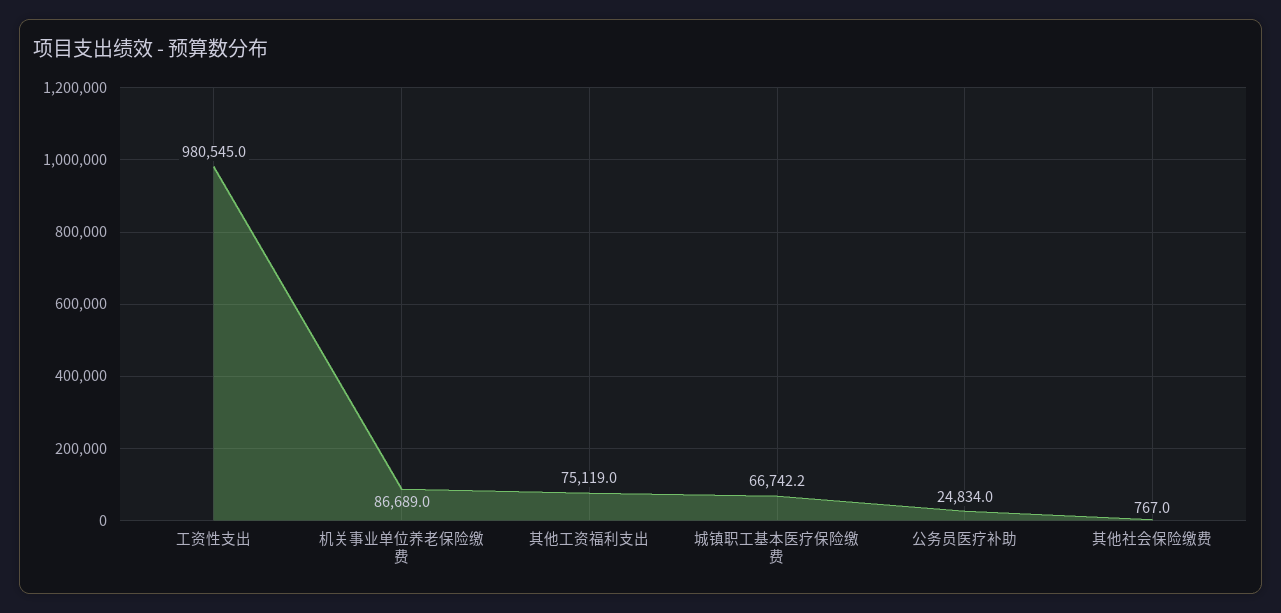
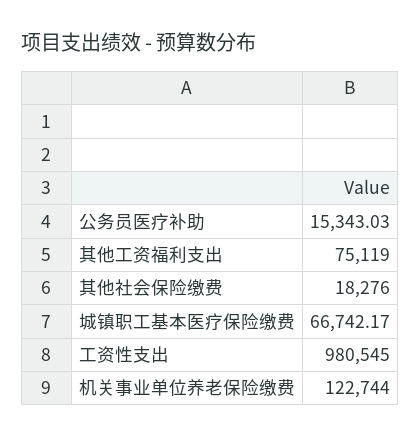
机关事业单位养老保险缴费: 86689 -> 122744
公务员医疗补助: 24834 -> 15343.03
其他社会保险缴费: 767 -> 18276

